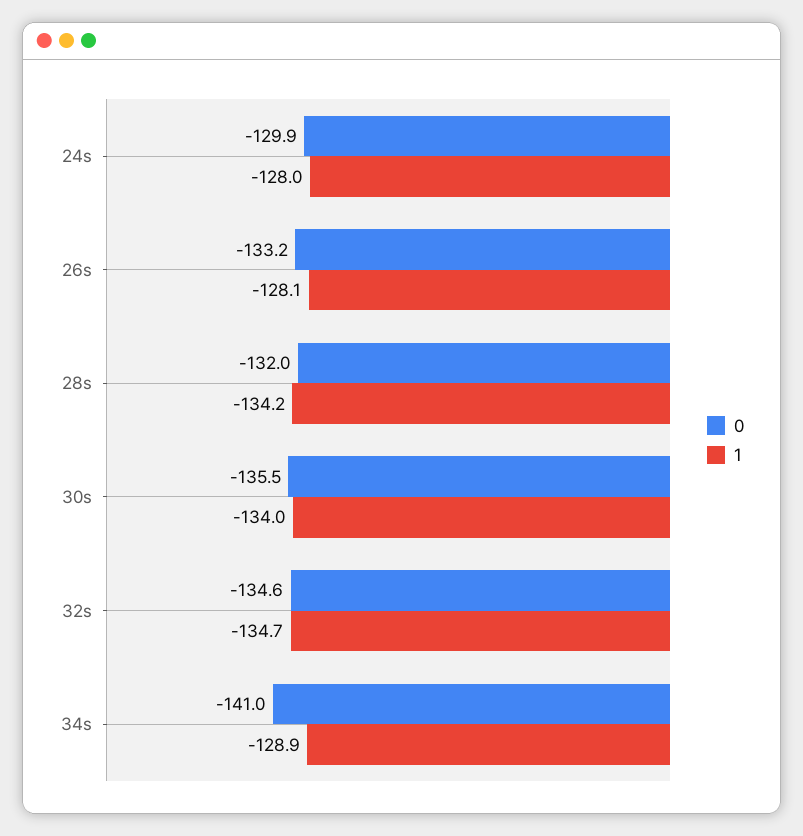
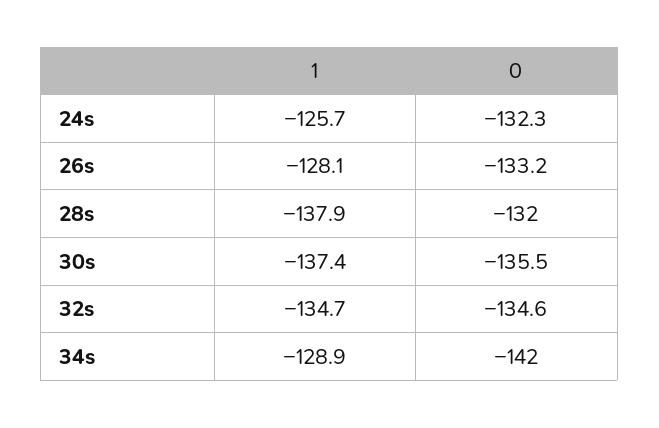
0, 24s: -129.9 -> -132.3
1, 24s: -128 -> -125.7
1, 28s: -134.2 -> -137.9
1, 30s: -134 -> -137.4
0, 34s: -141 -> -142

